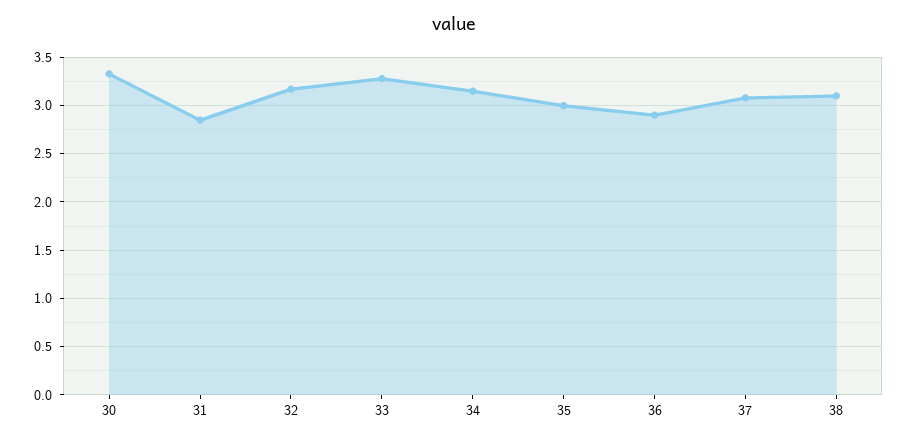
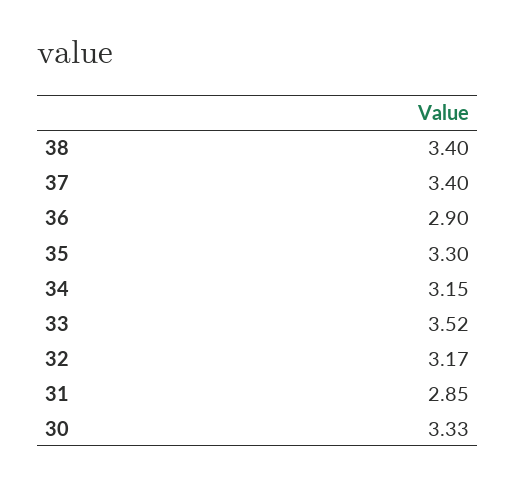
33: 3.3 -> 3.52
35: 3 -> 3.3
37: 3.1 -> 3.4
38: 3.1 -> 3.4

